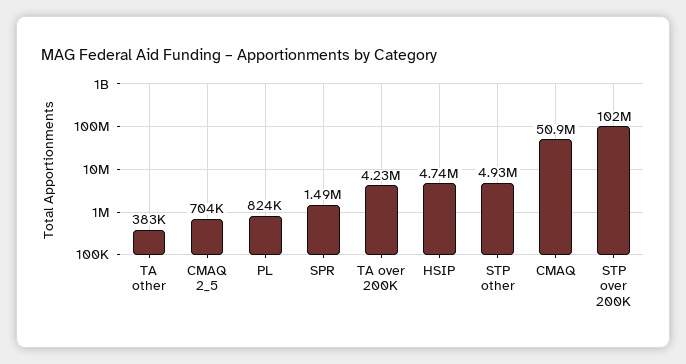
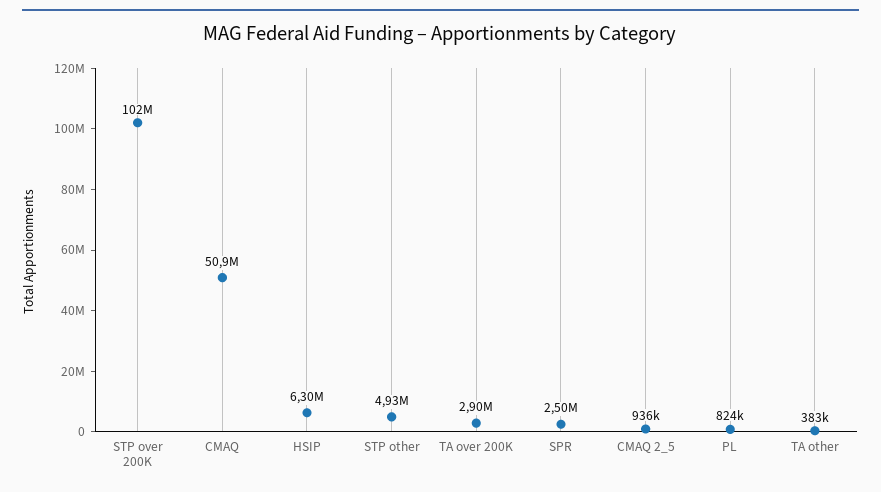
CMAQ 2_5: 704000 -> 936000
SPR: 1490000 -> 2500000
TA over 200K: 4230000 -> 2900000
HSIP: 4740000 -> 6300000

